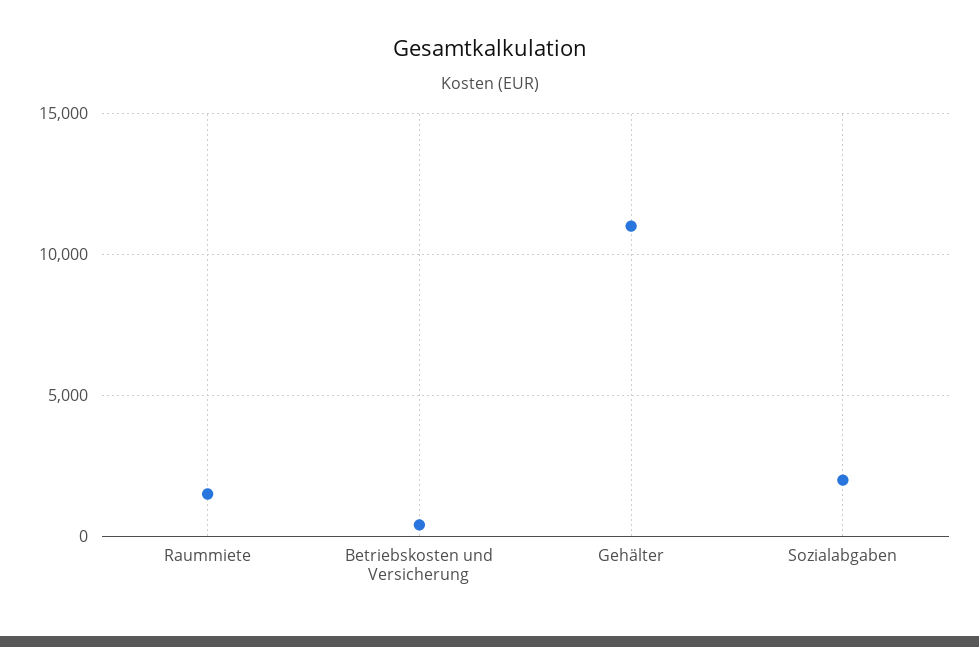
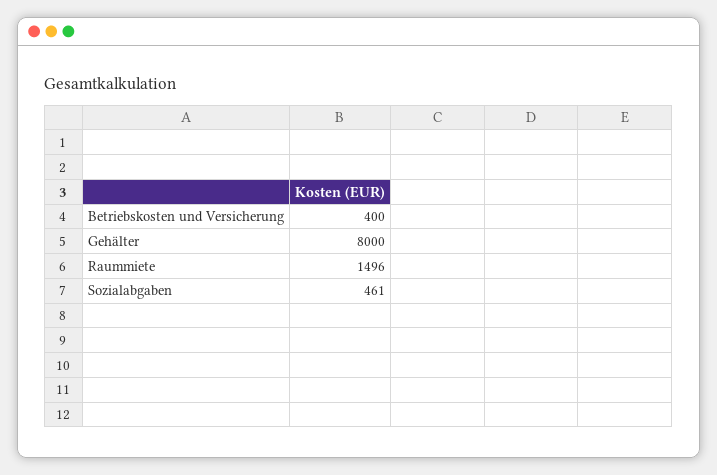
Gehälter: 11000 -> 8000
Sozialabgaben: 2000 -> 461

